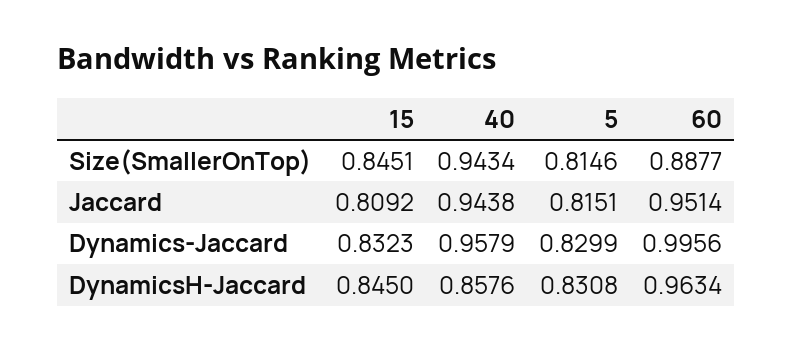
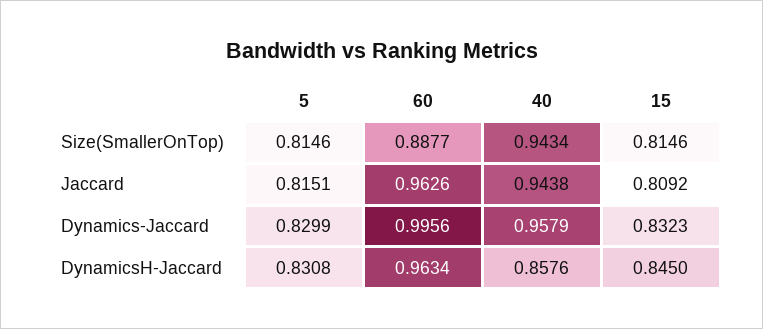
15, Size(SmallerOnTop): 0.8451 -> 0.8146
60, Jaccard: 0.9514 -> 0.9626

